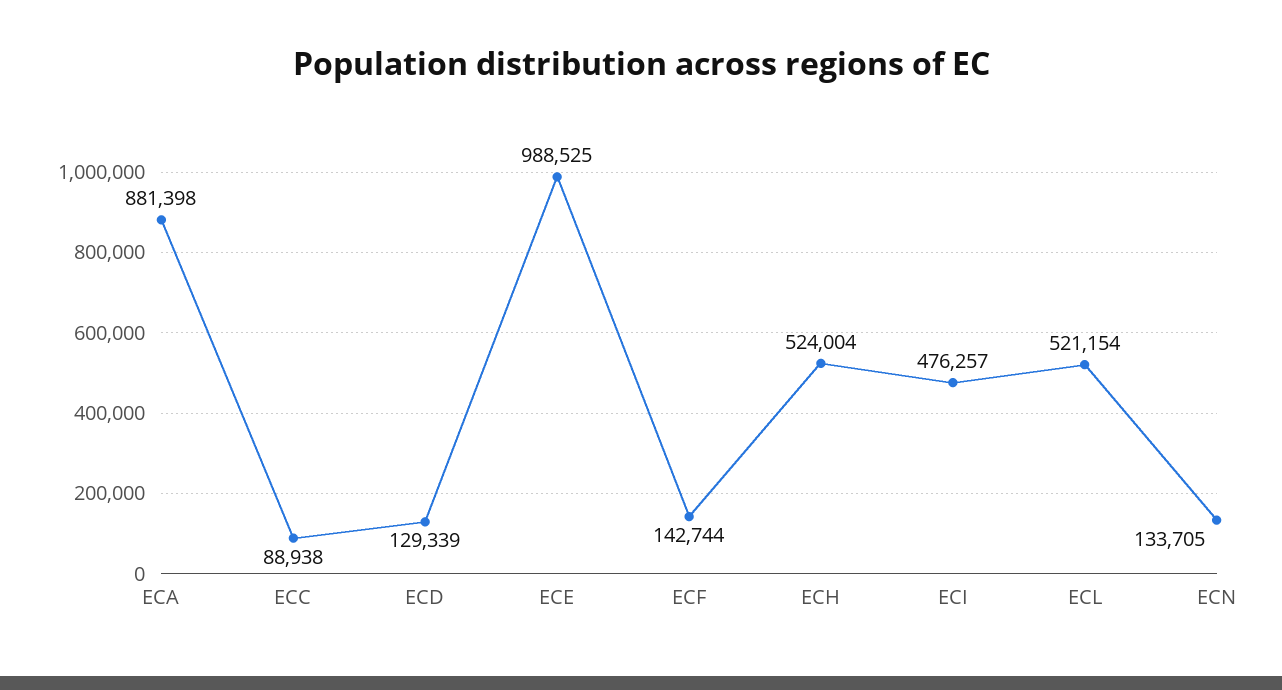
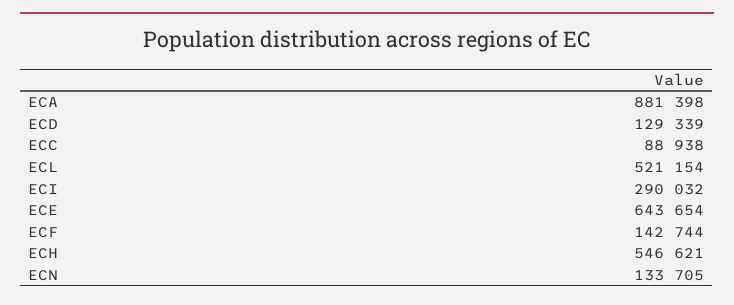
ECE: 988525 -> 643654
ECH: 524004 -> 546621
ECI: 476257 -> 290032

